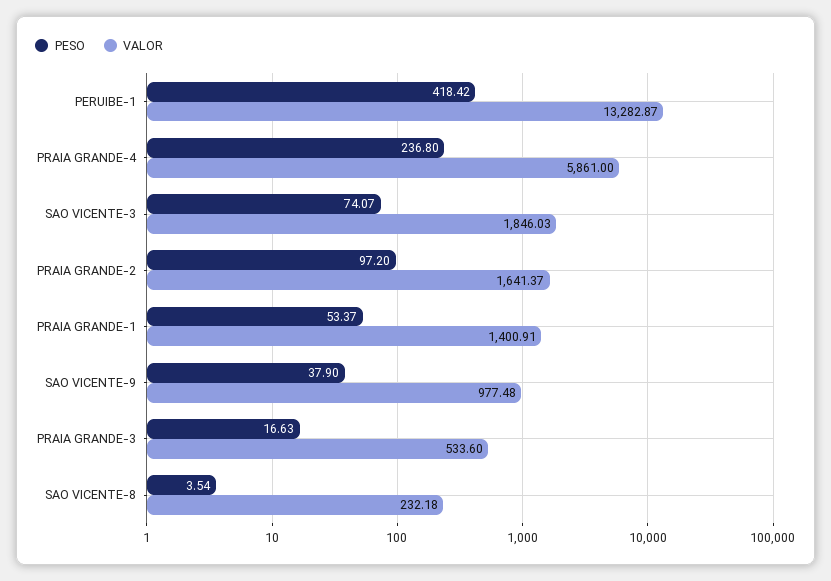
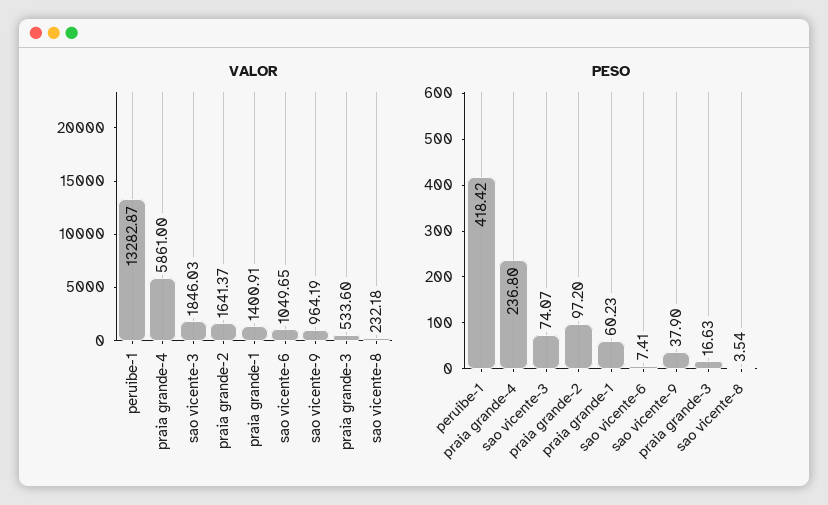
PESO, PRAIA GRANDE-1: 53.37 -> 60.23
VALOR, SAO VICENTE-9: 977.48 -> 964.19
VALOR, sao vicente-6: none -> 1049.65
PESO, sao vicente-6: none -> 7.41

